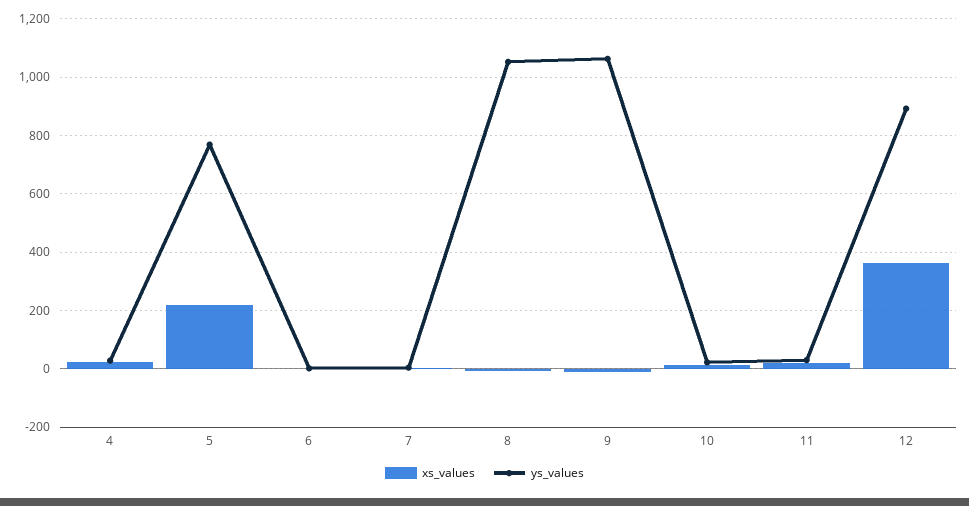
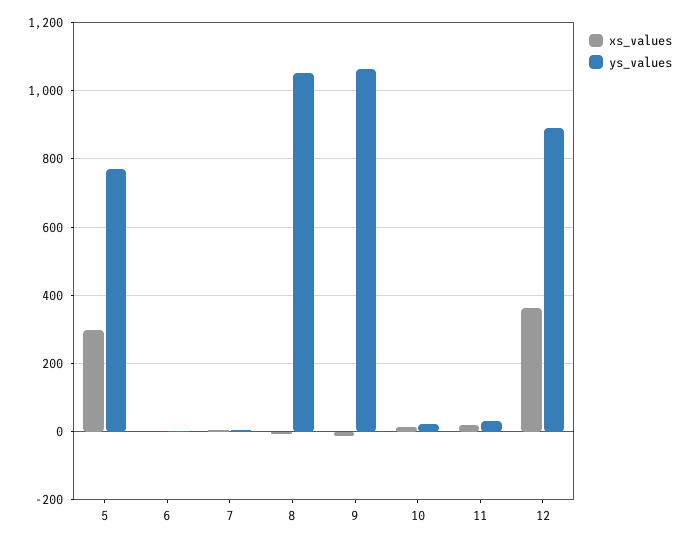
xs_values, 4: 25 -> none
ys_values, 4: 25 -> none
xs_values, 5: 225 -> 300

